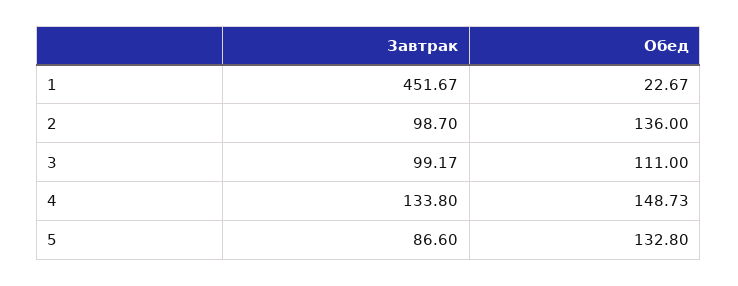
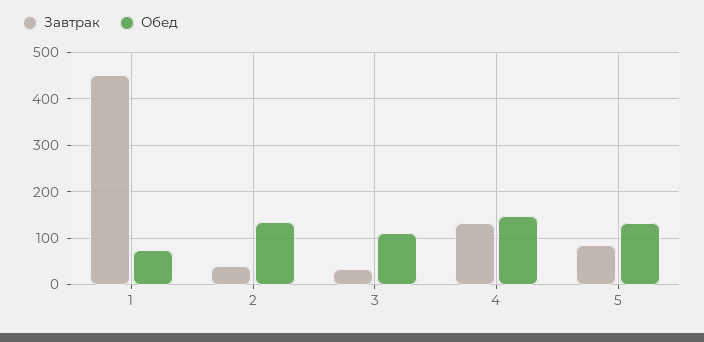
Обед, 1: 22.67 -> 80
Завтрак, 2: 98.7 -> 40
Завтрак, 3: 99.17 -> 40

